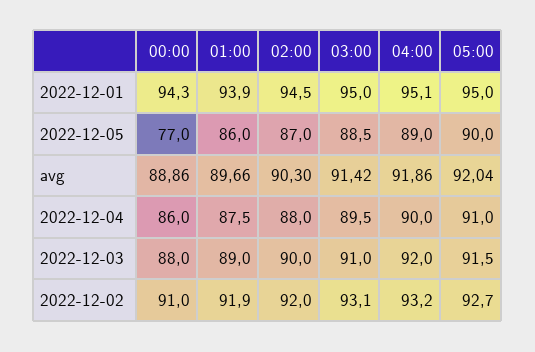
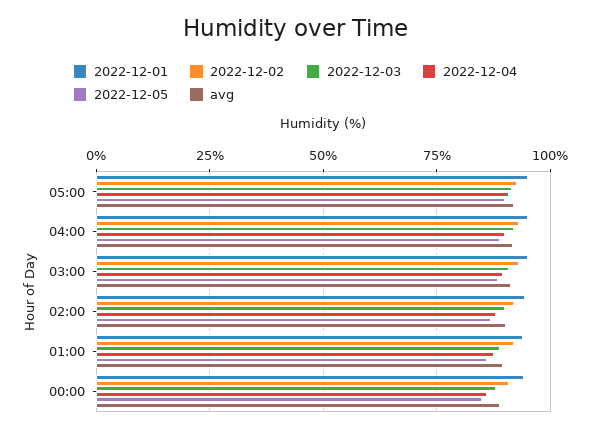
2022-12-05, 00:00: 77 -> 85

